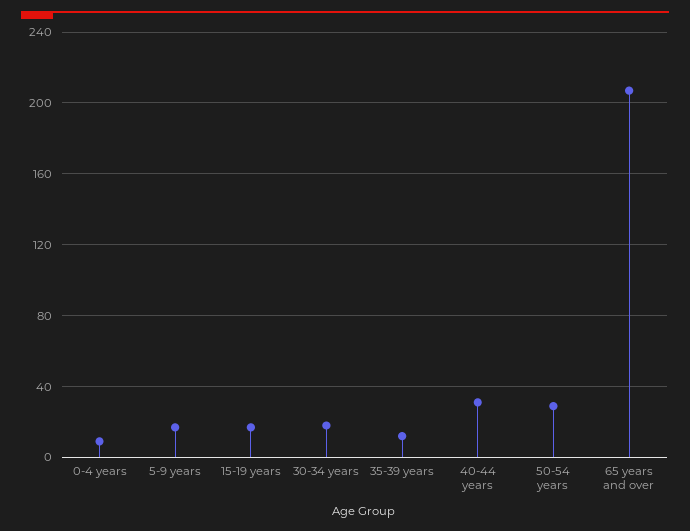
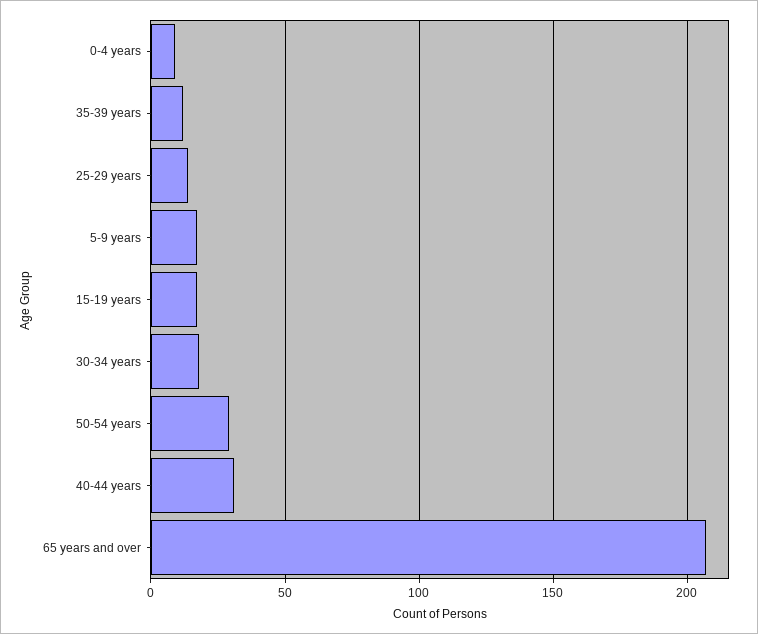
25-29 years: none -> 15

